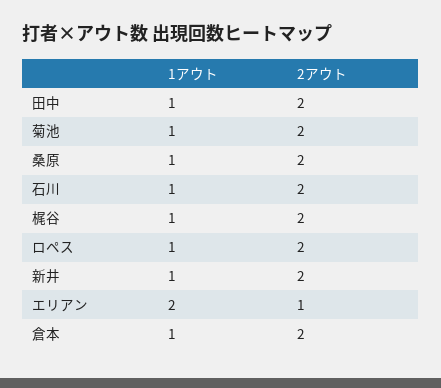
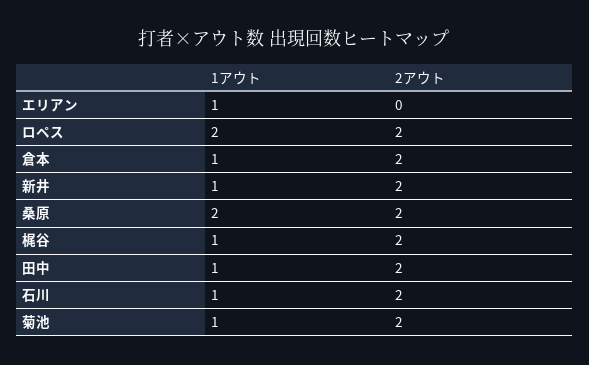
1アウト, 桑原: 1 -> 2
1アウト, ロペス: 1 -> 2
1アウト, エリアン: 2 -> 1
2アウト, エリアン: 1 -> 0

